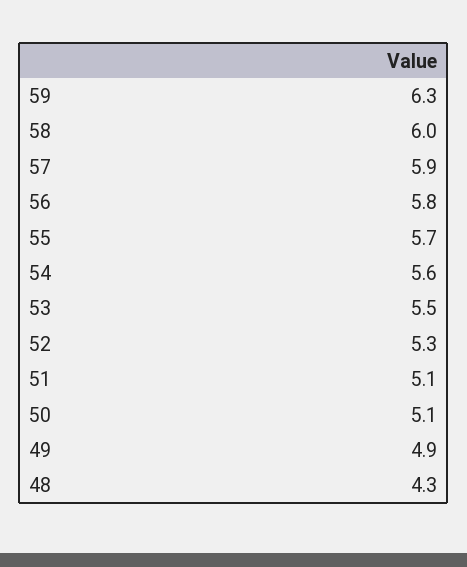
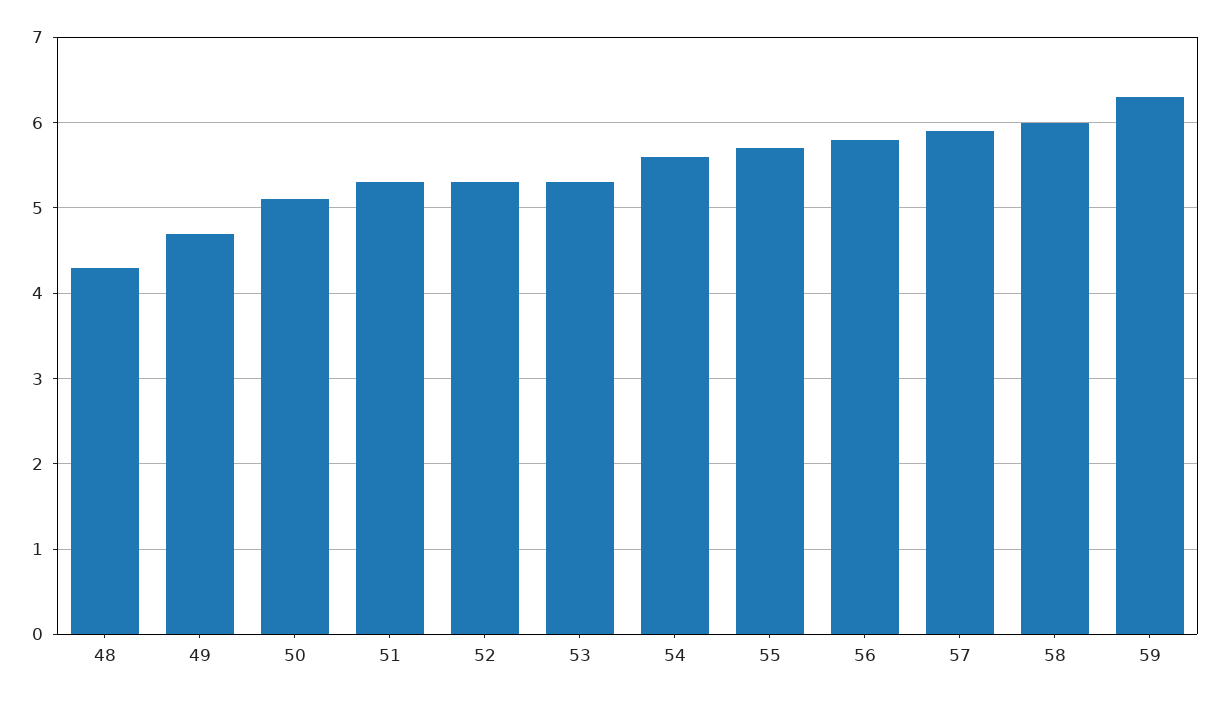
53: 5.5 -> 5.3
51: 5.1 -> 5.3
49: 4.9 -> 4.7

